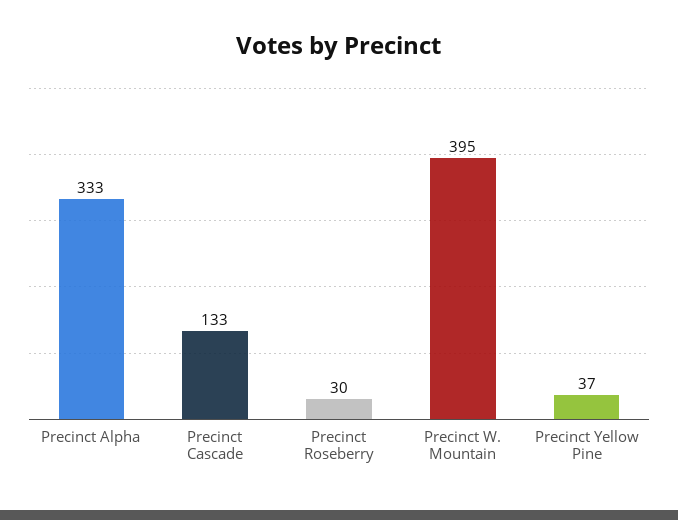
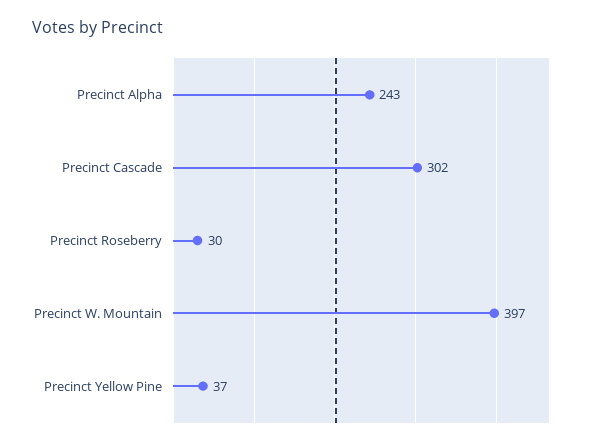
Precinct Alpha: 333 -> 243
Precinct Cascade: 133 -> 302
Precinct W. Mountain: 395 -> 397

